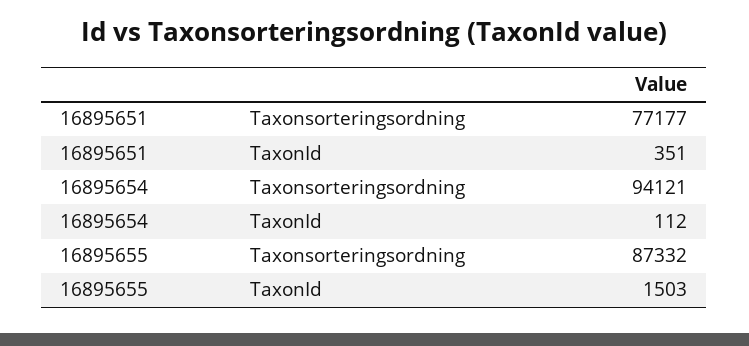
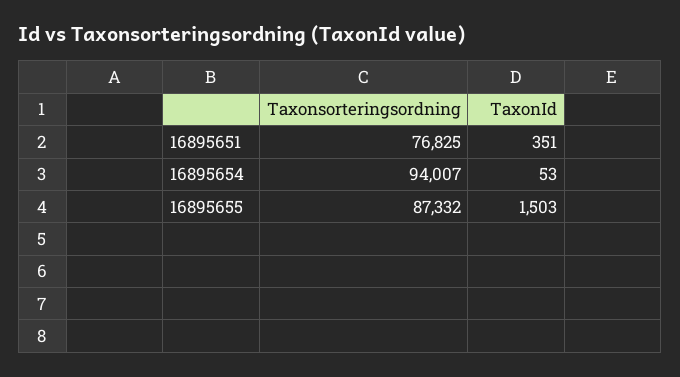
16895651, Taxonsorteringsordning: 77177 -> 76825
16895654, Taxonsorteringsordning: 94121 -> 94007
16895654, TaxonId: 112 -> 53

